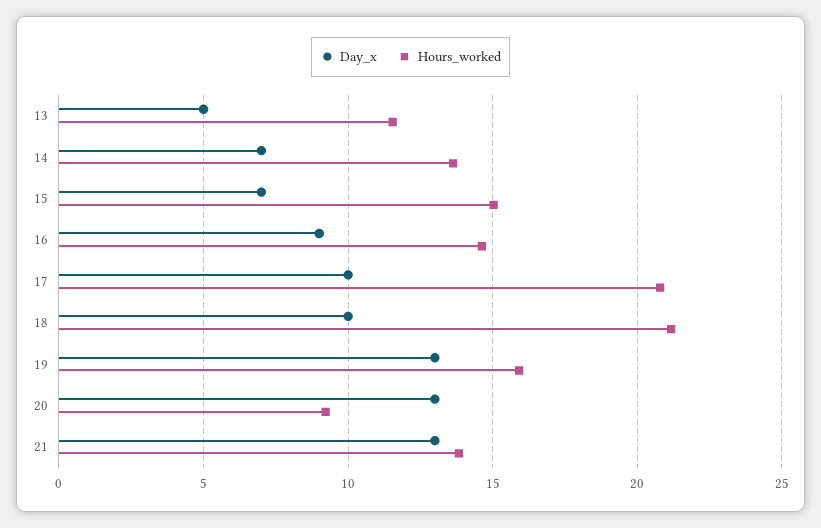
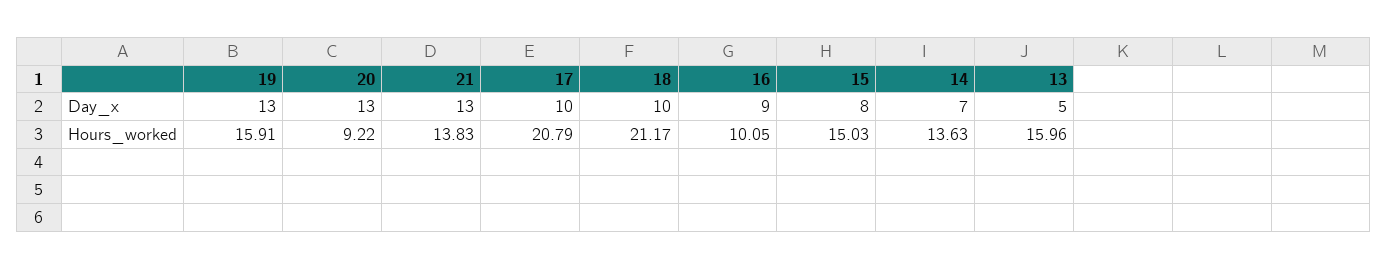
Hours_worked, 13: 11.5 -> 15.96
Day_x, 15: 7 -> 8
Hours_worked, 16: 14.5 -> 10.05

